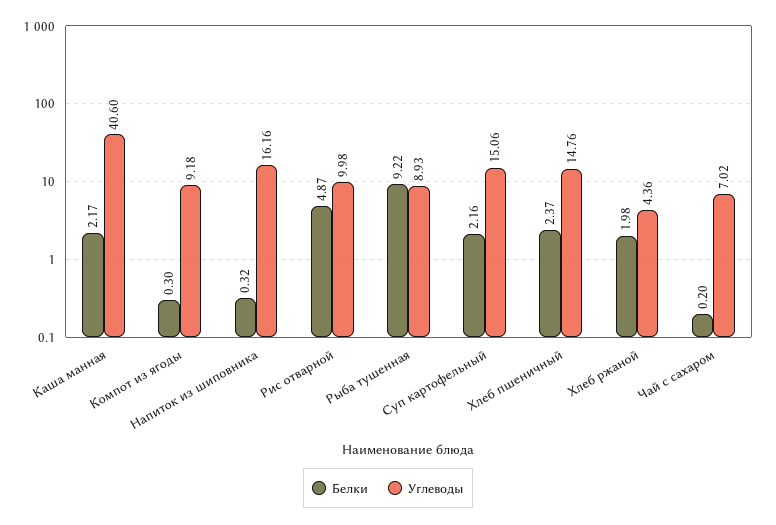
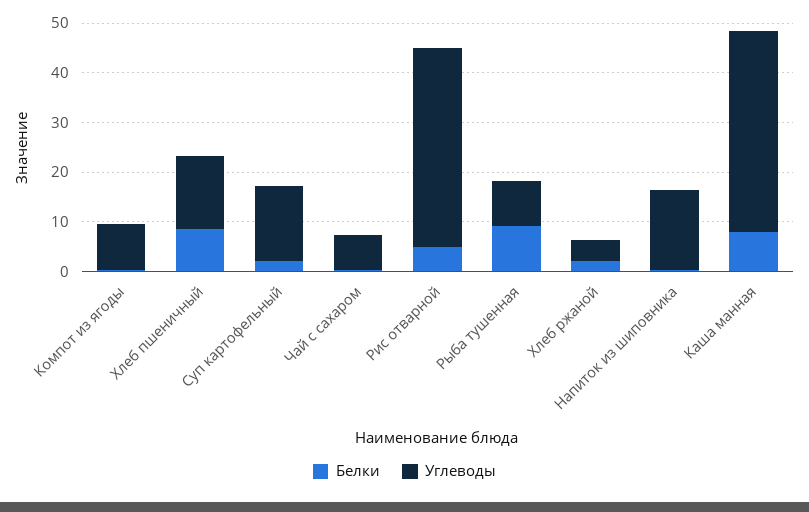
Белки, Каша манная: 2.17 -> 8
Углеводы, Рис отварной: 9.98 -> 40
Белки, Хлеб пшеничный: 2.37 -> 8

